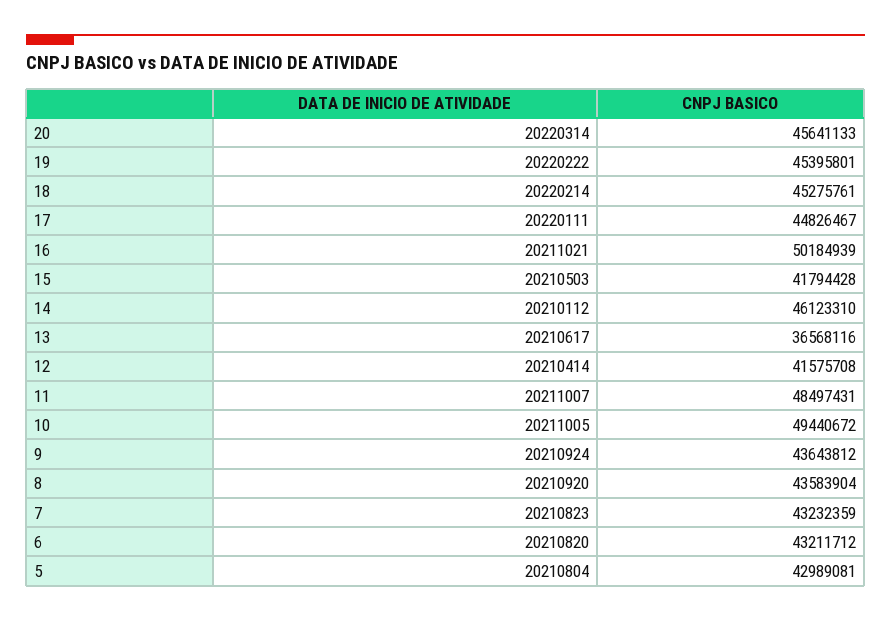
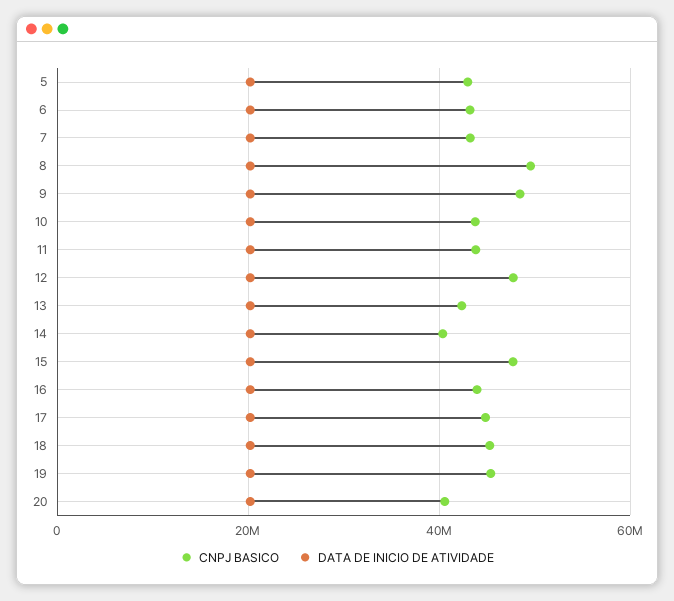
CNPJ BASICO, 20: 45641133 -> 40000000
CNPJ BASICO, 16: 50184939 -> 44000000
CNPJ BASICO, 15: 41794428 -> 48000000
CNPJ BASICO, 14: 46123310 -> 40000000
CNPJ BASICO, 13: 36568116 -> 42000000
CNPJ BASICO, 12: 41575708 -> 48000000
CNPJ BASICO, 11: 48497431 -> 44000000
CNPJ BASICO, 10: 49440672 -> 44000000
CNPJ BASICO, 9: 43643812 -> 48000000
CNPJ BASICO, 8: 43583904 -> 50000000

